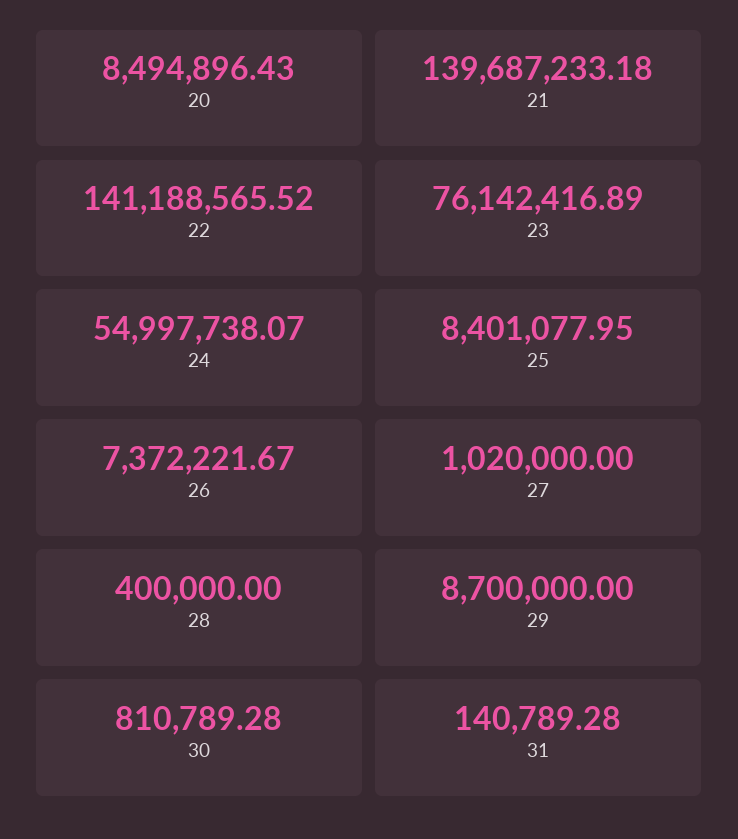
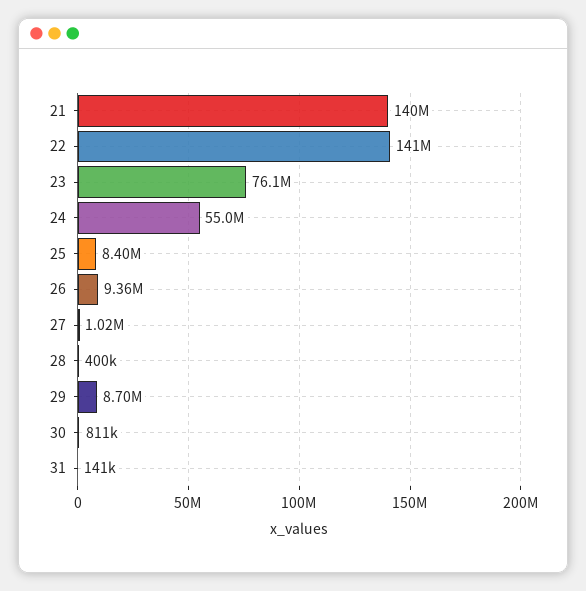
20: 8494896.43 -> none
26: 7372221.67 -> 9360000

